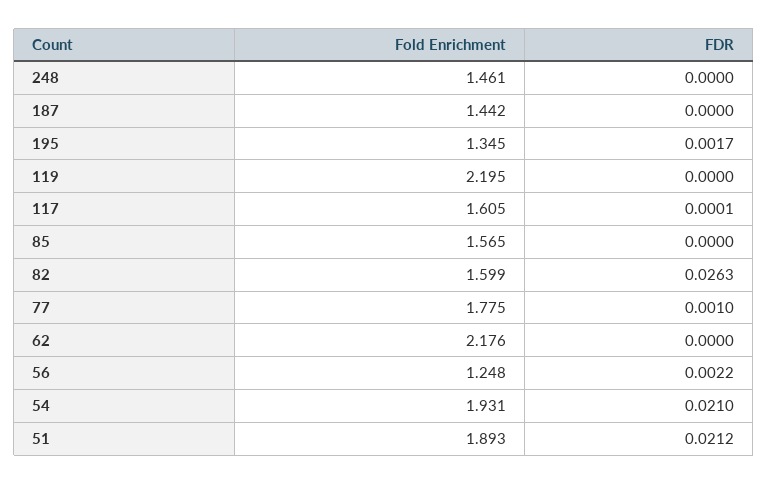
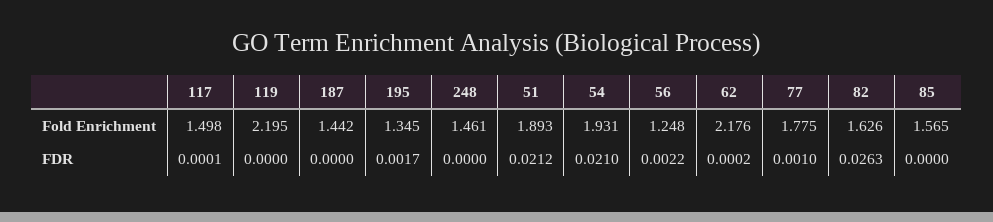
Fold Enrichment, 117: 1.605 -> 1.498
Fold Enrichment, 82: 1.599 -> 1.626
FDR, 62: 0 -> 0.0002

